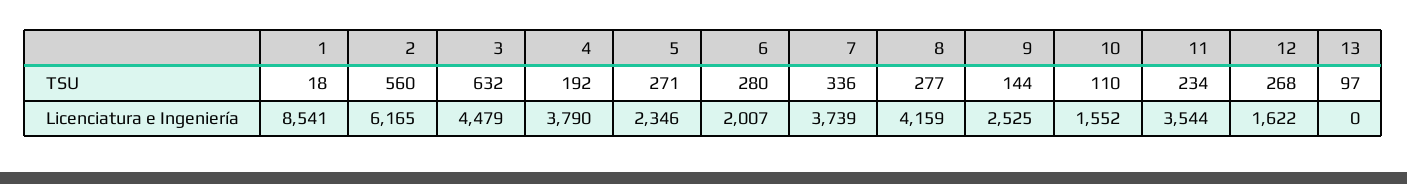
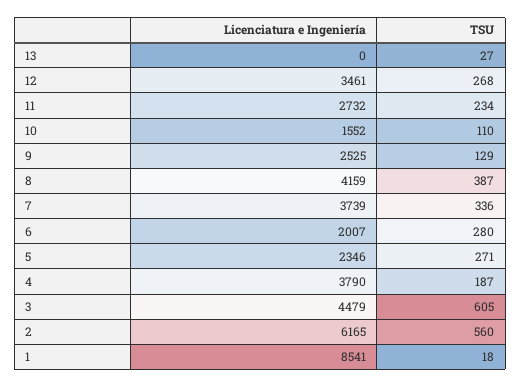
3, TSU: 632 -> 605
4, TSU: 192 -> 187
8, TSU: 277 -> 387
9, TSU: 144 -> 129
13, TSU: 97 -> 27
11, Licenciatura e Ingeniería: 3544 -> 2732
12, Licenciatura e Ingeniería: 1622 -> 3461

